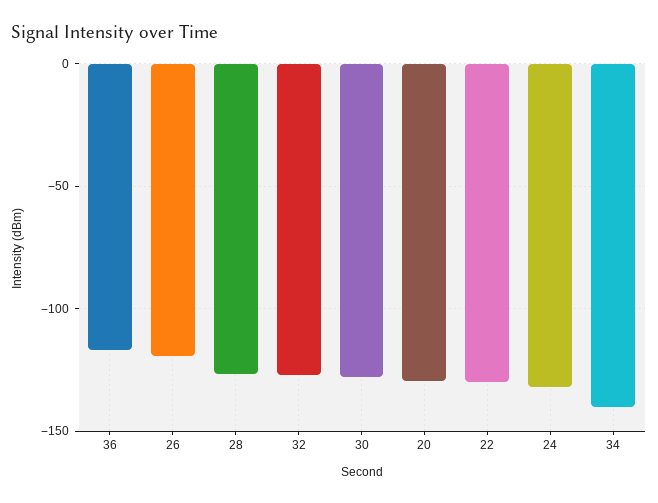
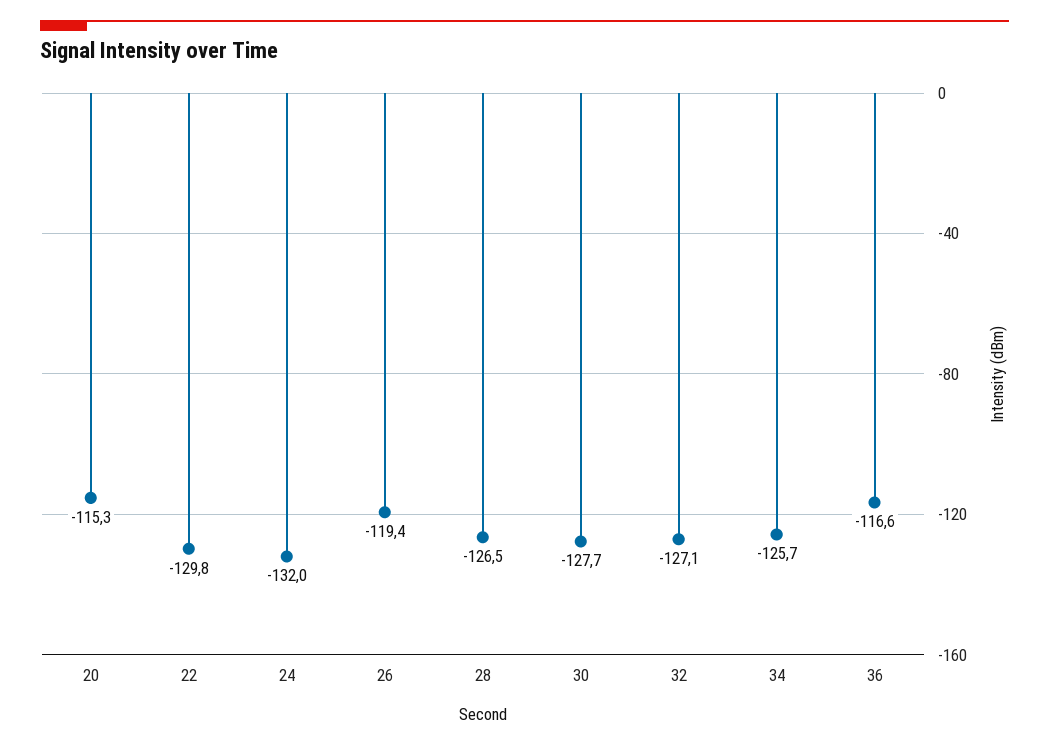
20: -130 -> -115.3
34: -140 -> -125.7

